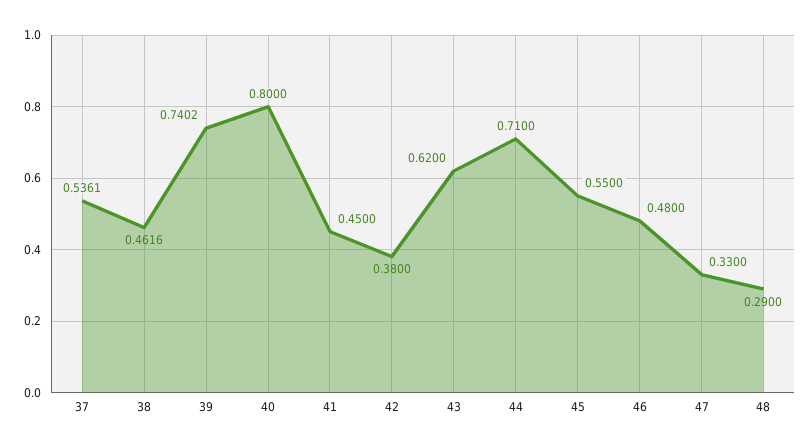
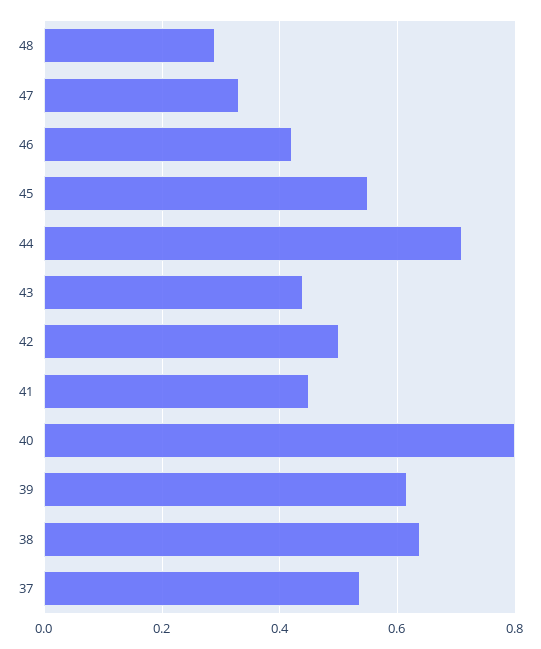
38: 0.4616 -> 0.64
39: 0.7402 -> 0.62
42: 0.38 -> 0.5
43: 0.62 -> 0.44
46: 0.48 -> 0.42

